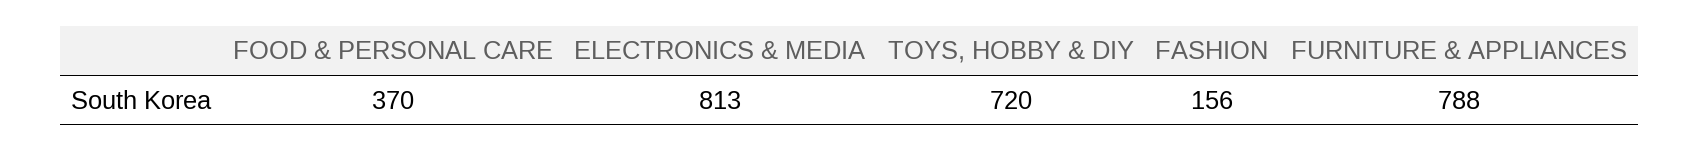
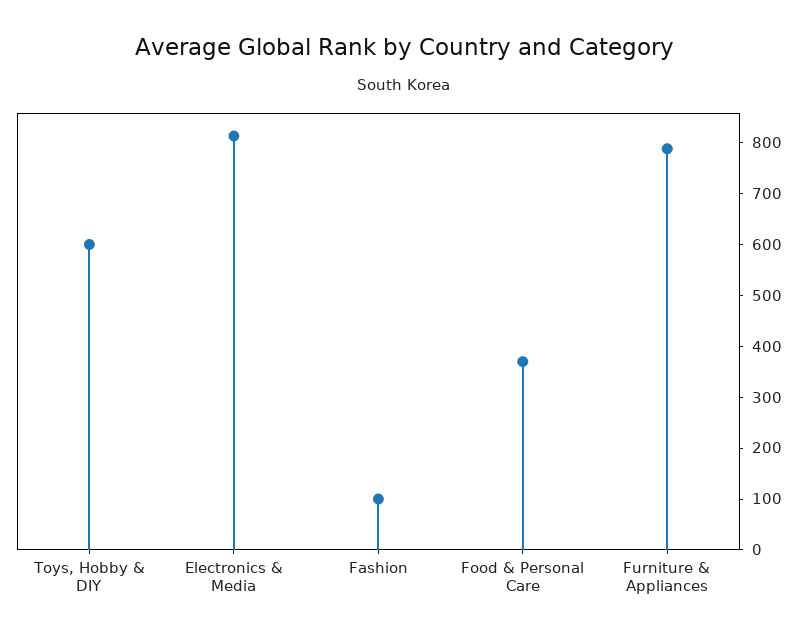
TOYS, HOBBY & DIY: 720 -> 600
FASHION: 156 -> 100

